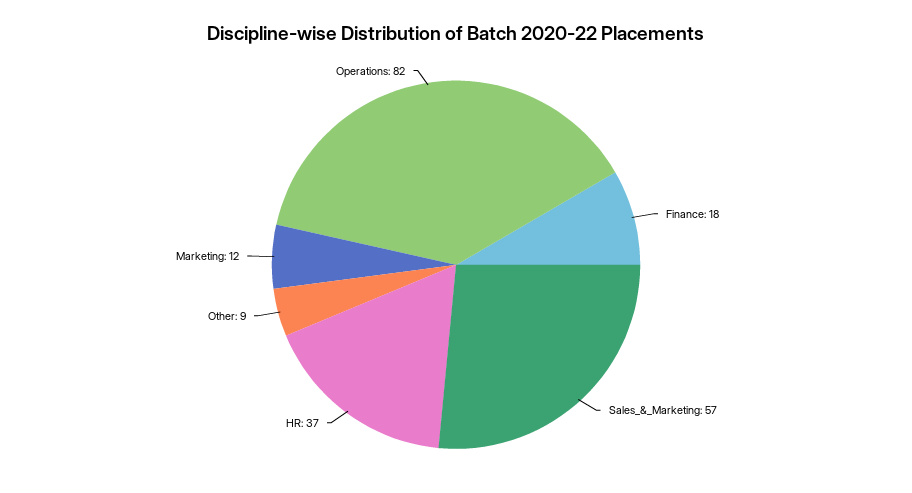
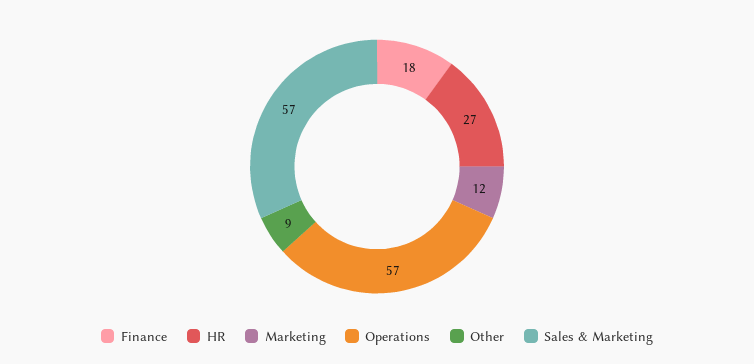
HR: 37 -> 27
Operations: 82 -> 57

